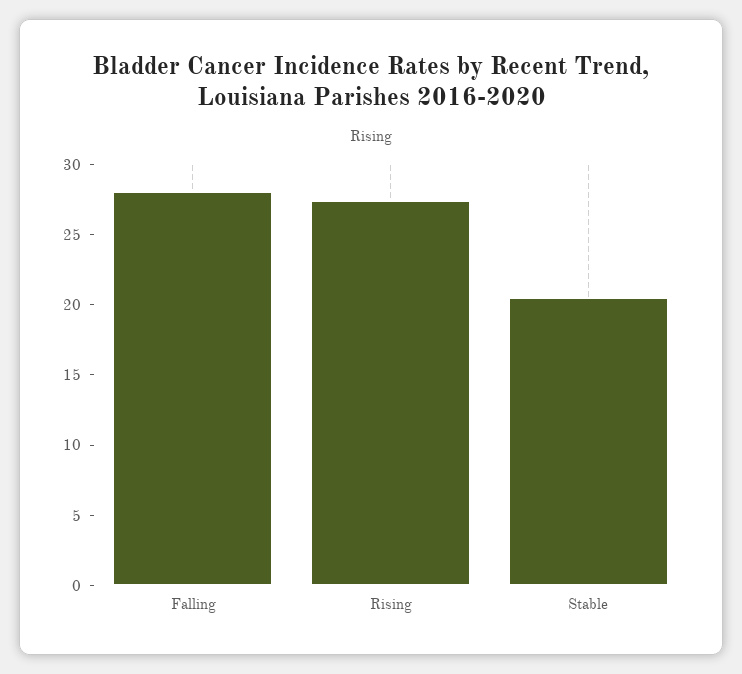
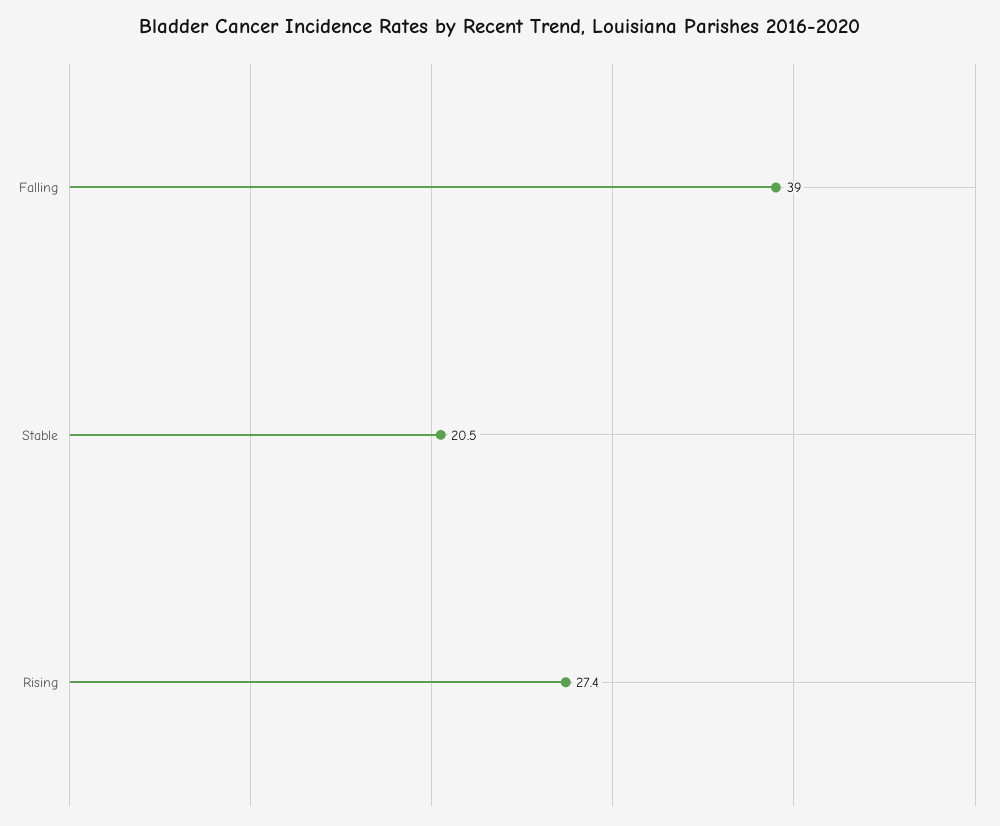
Falling: 28 -> 39

